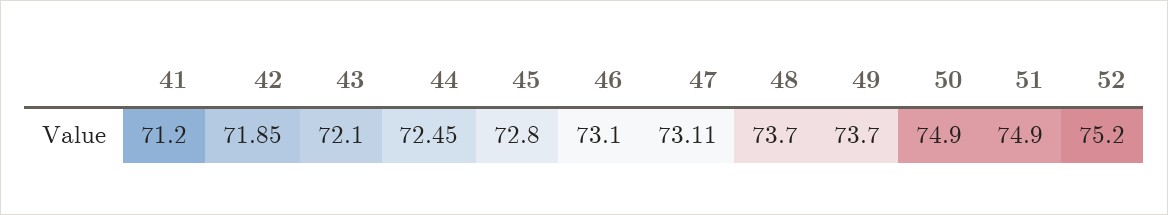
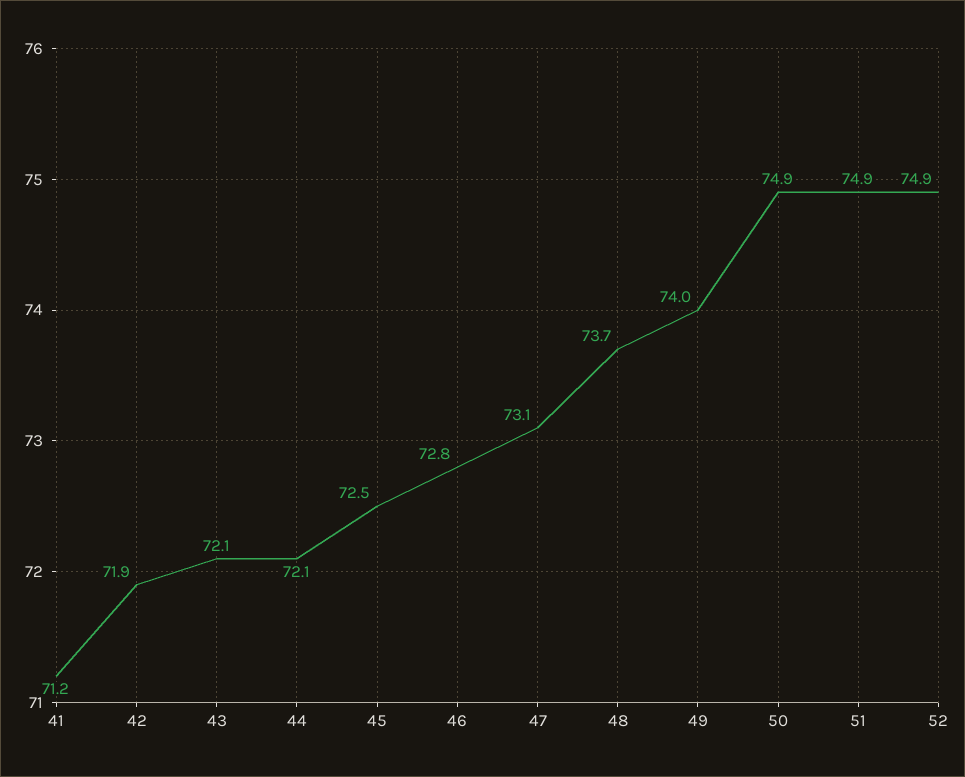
44: 72.45 -> 72.1
45: 72.8 -> 72.5
46: 73.1 -> 72.8
49: 73.7 -> 74
52: 75.2 -> 74.9

